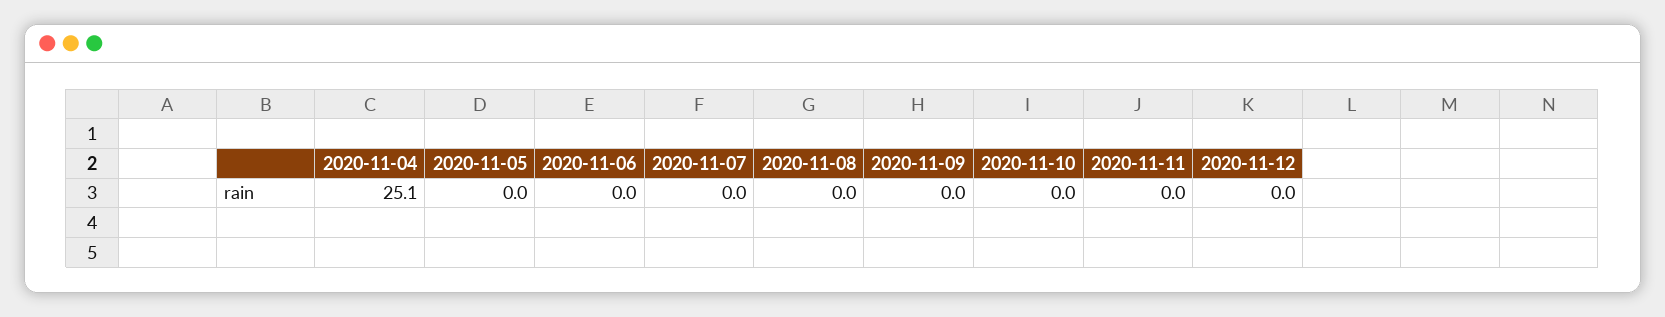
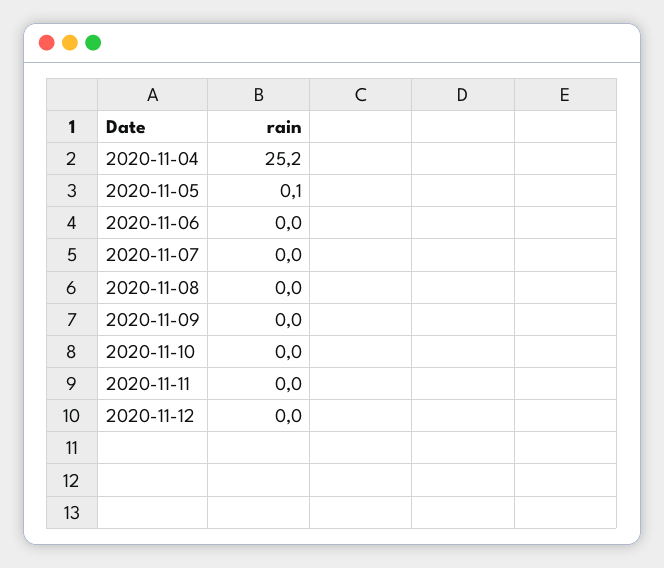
2020-11-04: 25.1 -> 25.2
2020-11-05: 0 -> 0.1

